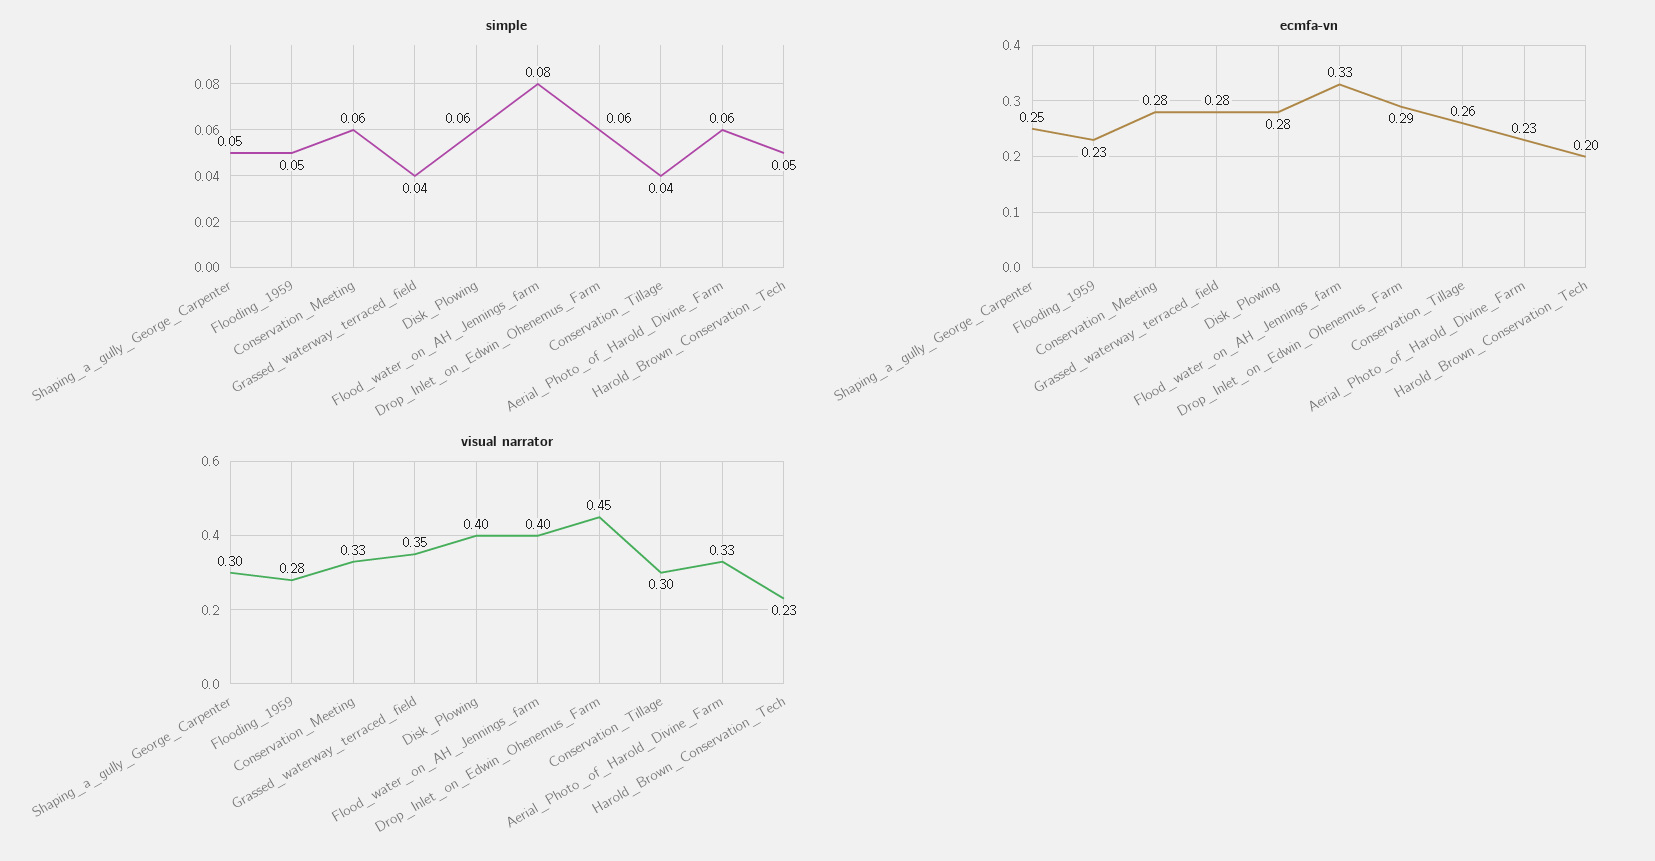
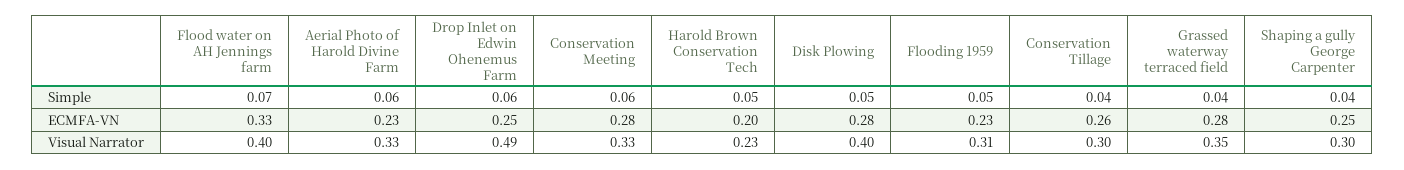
simple, Shaping_a_gully_George_Carpenter: 0.05 -> 0.04
simple, Disk_Plowing: 0.06 -> 0.05
simple, Flood_water_on_AH_Jennings_farm: 0.08 -> 0.07
ecmfa-vn, Drop_Inlet_on_Edwin_Ohenemus_Farm: 0.29 -> 0.25
visual narrator, Flooding_1959: 0.28 -> 0.31
visual narrator, Drop_Inlet_on_Edwin_Ohenemus_Farm: 0.45 -> 0.49

